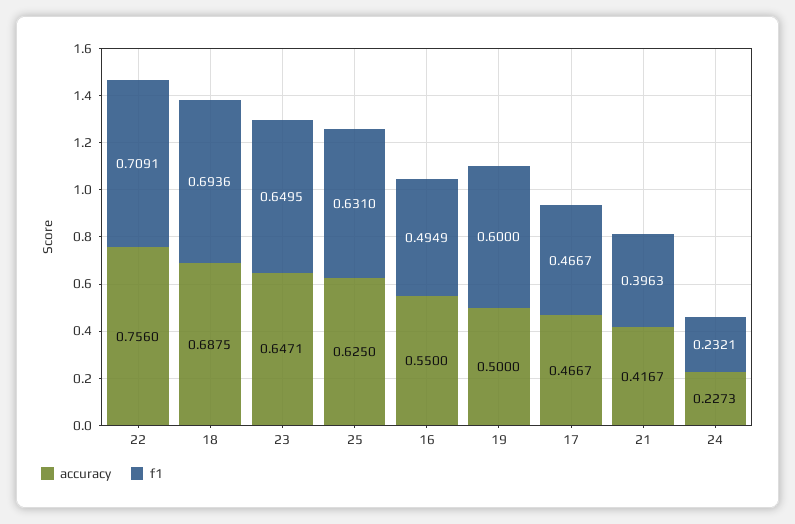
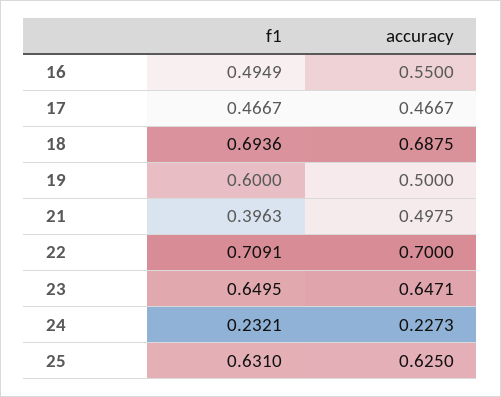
accuracy, 22: 0.756 -> 0.7
accuracy, 21: 0.4167 -> 0.4975

